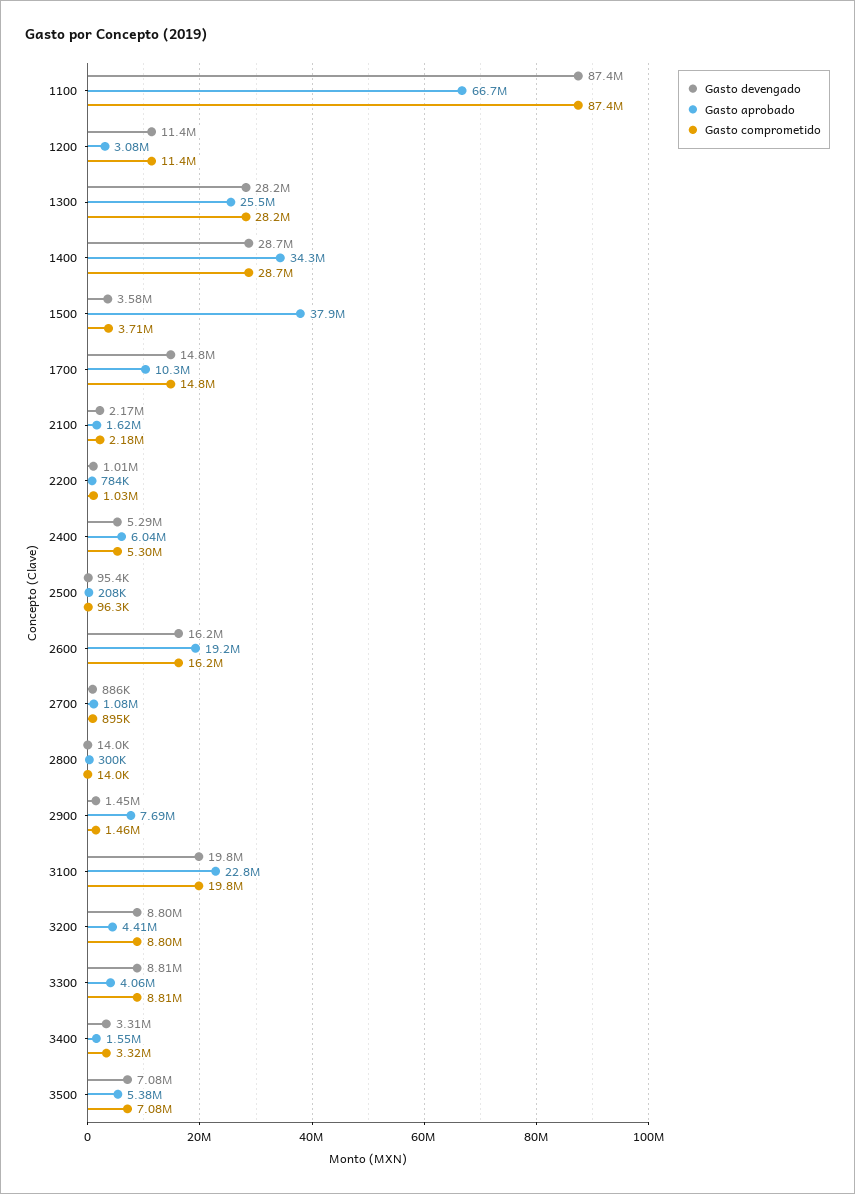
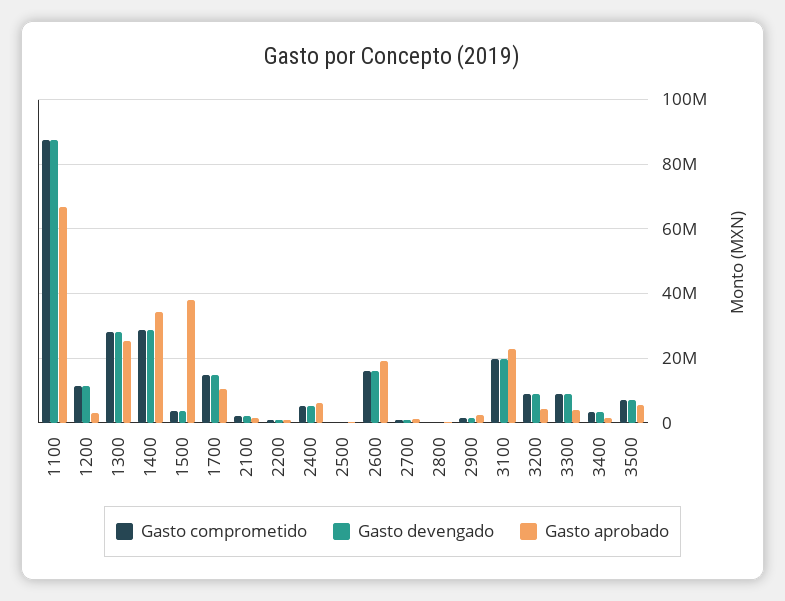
Gasto aprobado, 2900: 7690000 -> 2000000

